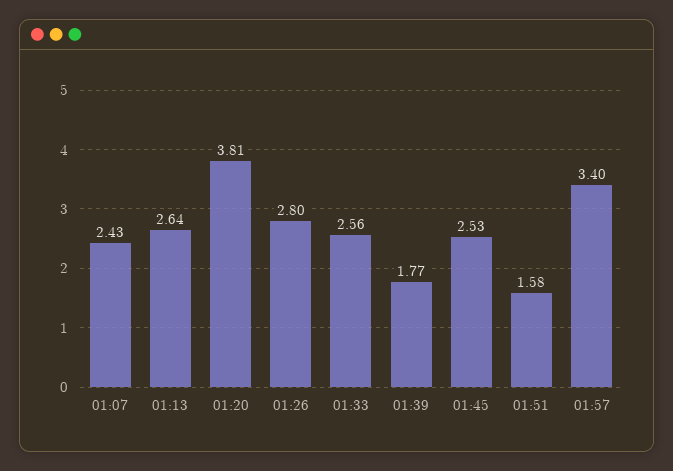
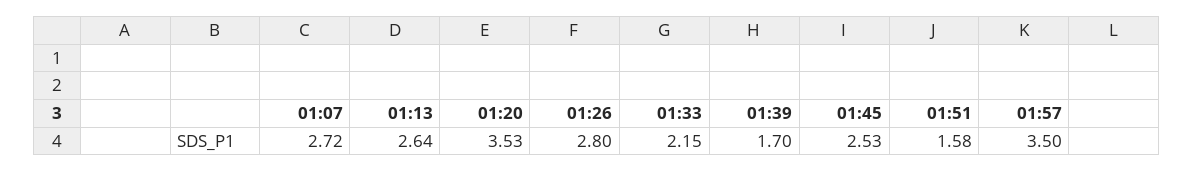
01:07: 2.43 -> 2.72
01:20: 3.81 -> 3.53
01:33: 2.56 -> 2.15
01:39: 1.77 -> 1.7
01:57: 3.4 -> 3.5

